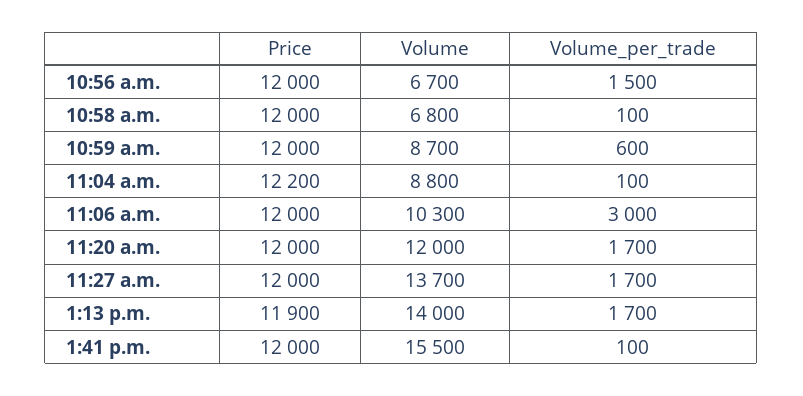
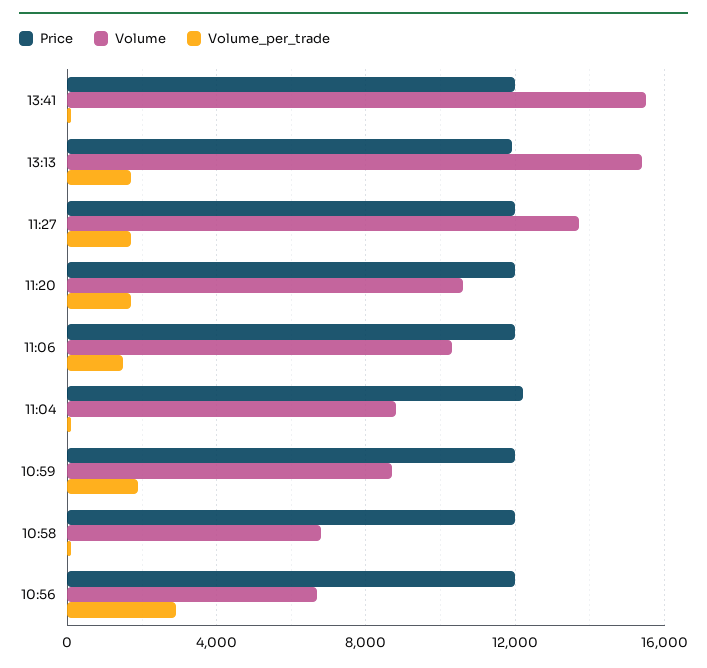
Volume_per_trade, 10:56 a.m.: 1500 -> 3000
Volume_per_trade, 10:59 a.m.: 600 -> 2000
Volume_per_trade, 11:06 a.m.: 3000 -> 1500
Volume, 11:20 a.m.: 12000 -> 10500
Volume, 1:13 p.m.: 14000 -> 15500

